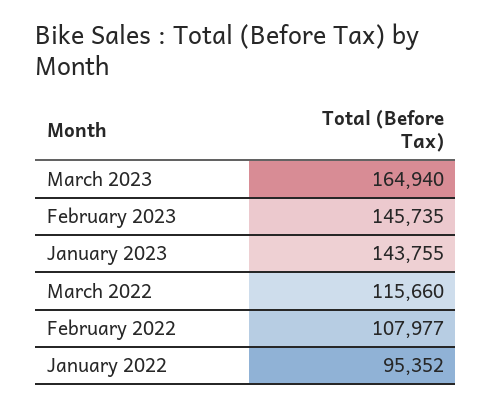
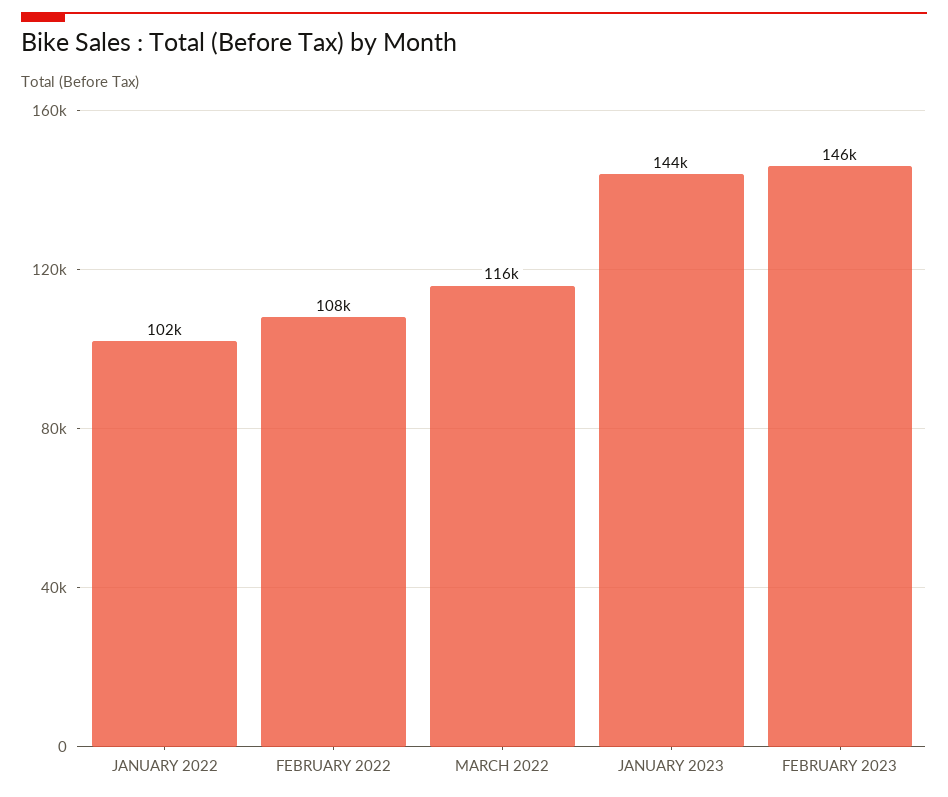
March 2023: 164940 -> none
January 2022: 95352 -> 102000

